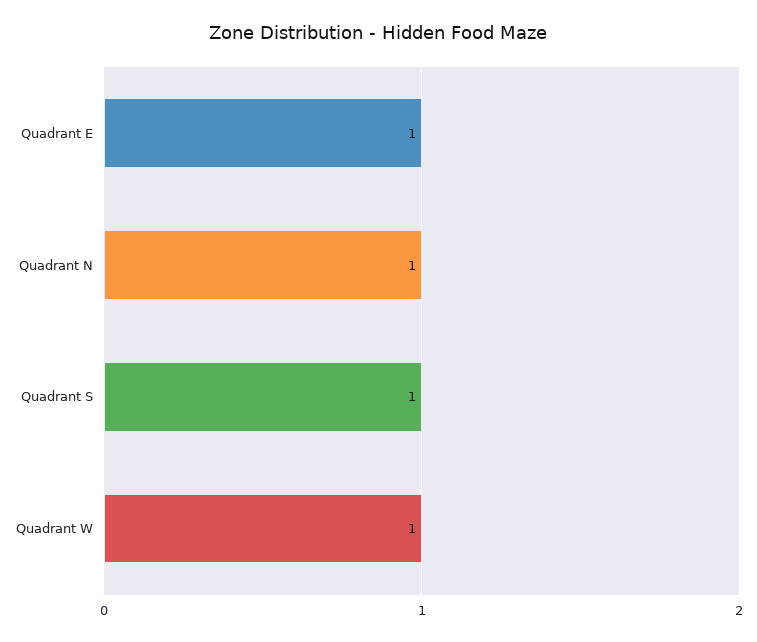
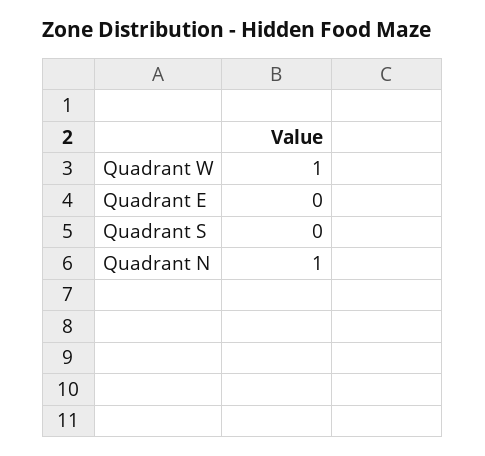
Quadrant E: 1 -> 0
Quadrant S: 1 -> 0

